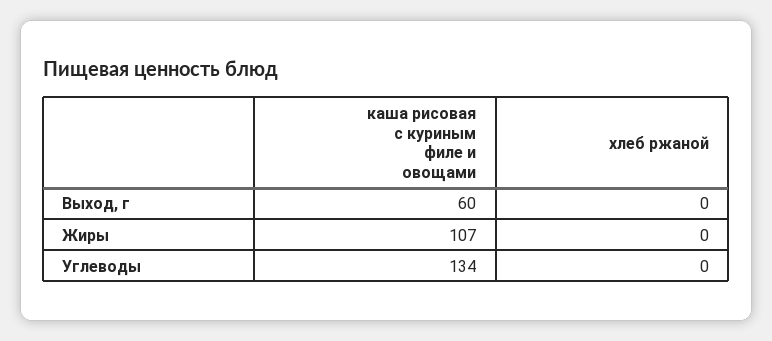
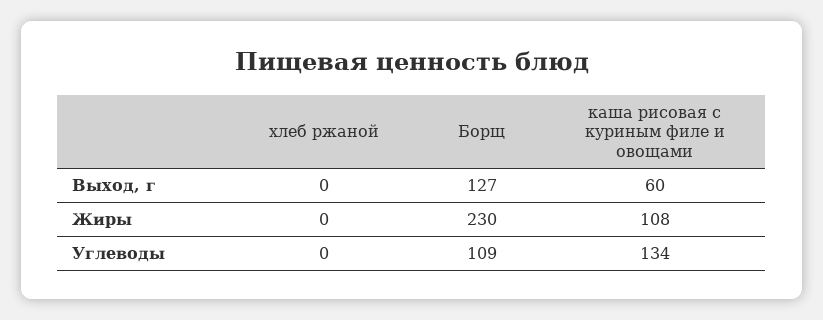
каша рисовая с куриным филе и овощами, Жиры: 107 -> 108
Борщ, Выход, г: none -> 127
Борщ, Жиры: none -> 230
Борщ, Углеводы: none -> 109

